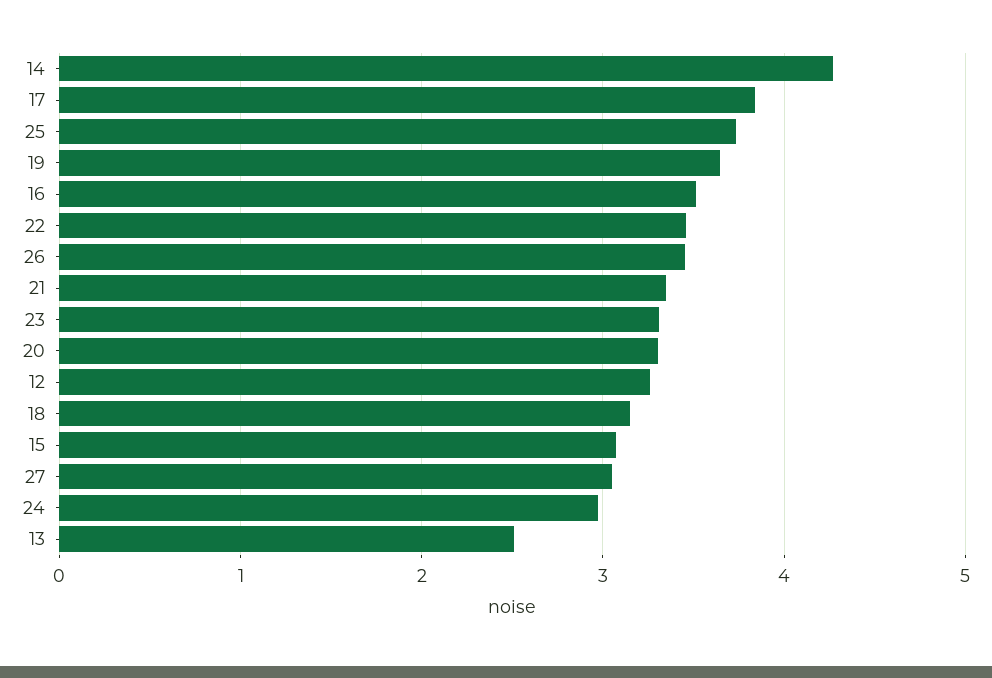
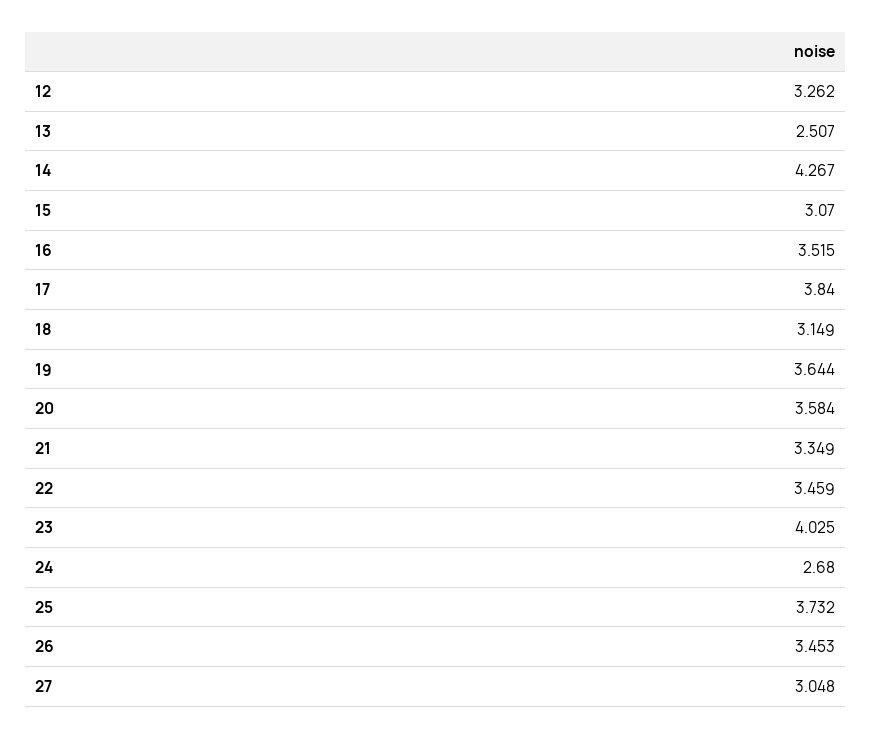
23: 3.3 -> 4.025
20: 3.3 -> 3.584
24: 3 -> 2.68

